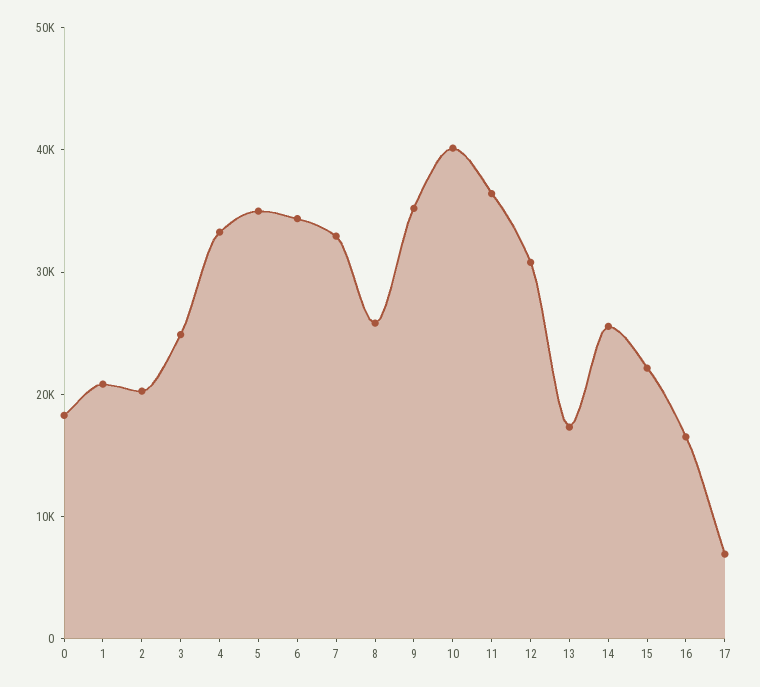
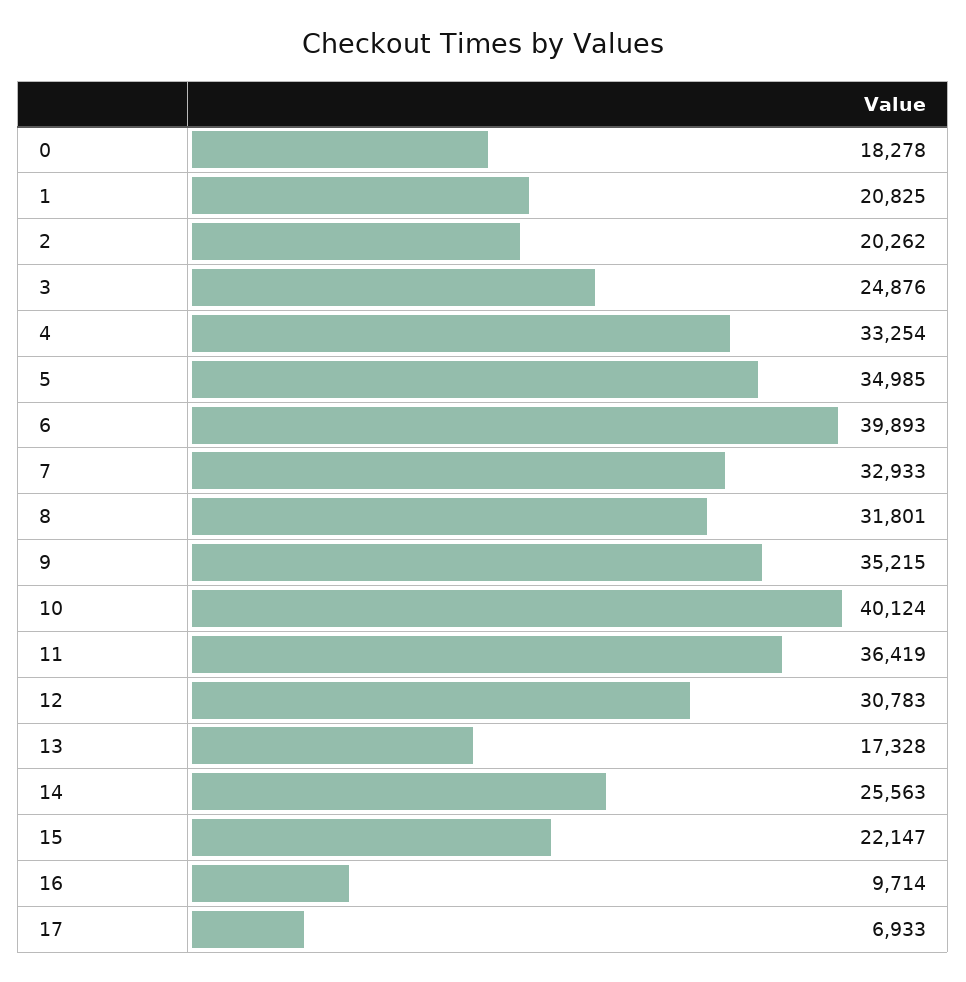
6: 34000 -> 39893
8: 26000 -> 31801
16: 16000 -> 9714

